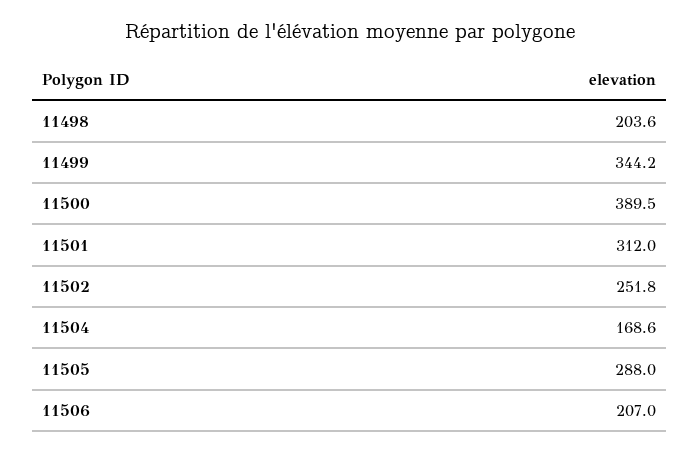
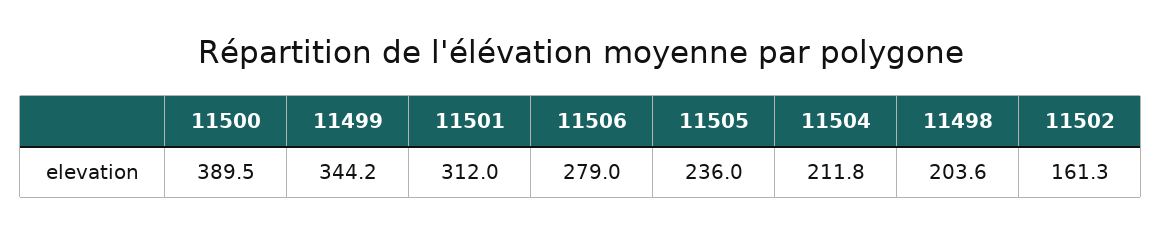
11502: 251.8 -> 161.3
11504: 168.6 -> 211.8
11505: 288 -> 236
11506: 207 -> 279

